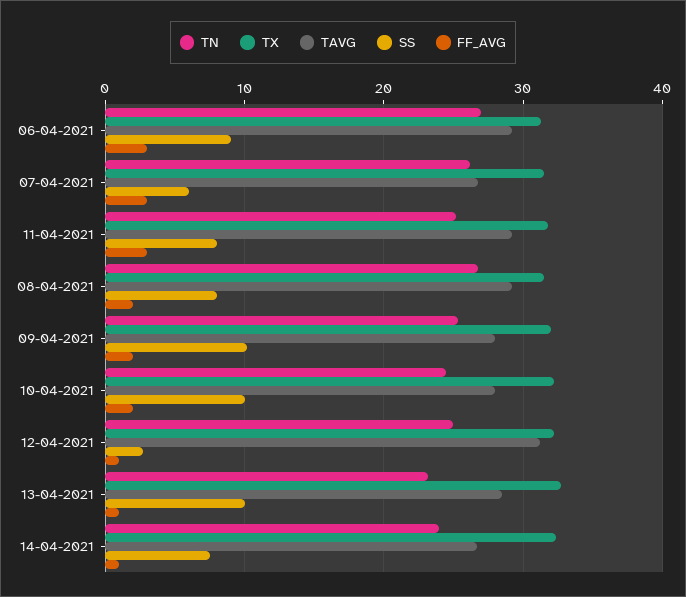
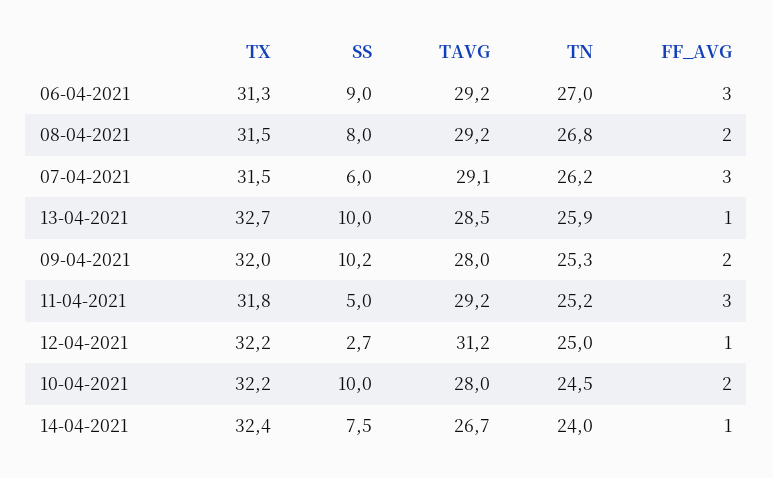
TAVG, 07-04-2021: 27 -> 29.1
SS, 11-04-2021: 8 -> 5
TN, 13-04-2021: 23 -> 25.9

